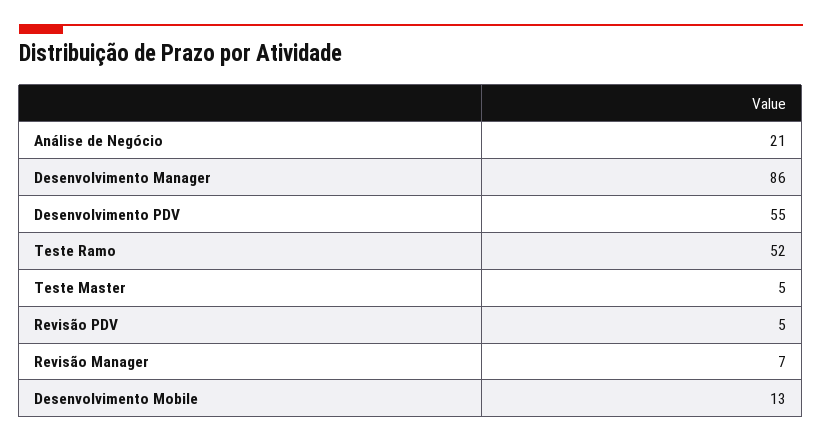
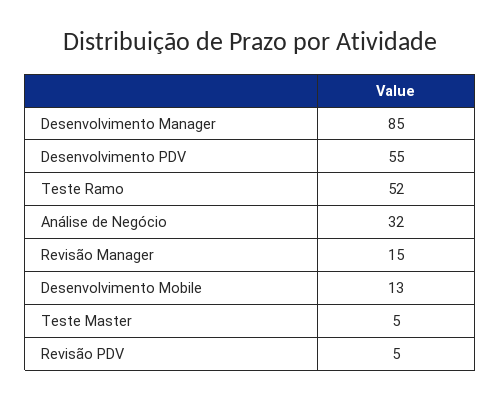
Análise de Negócio: 21 -> 32
Desenvolvimento Manager: 86 -> 85
Revisão Manager: 7 -> 15

